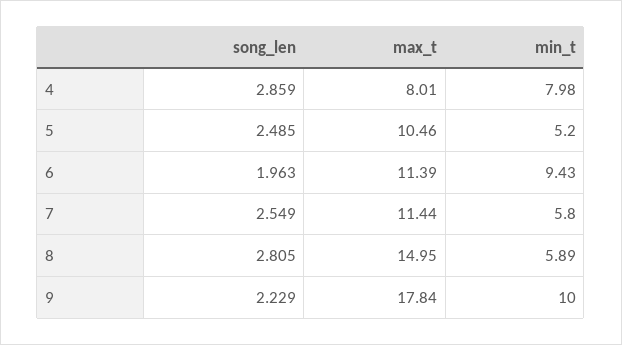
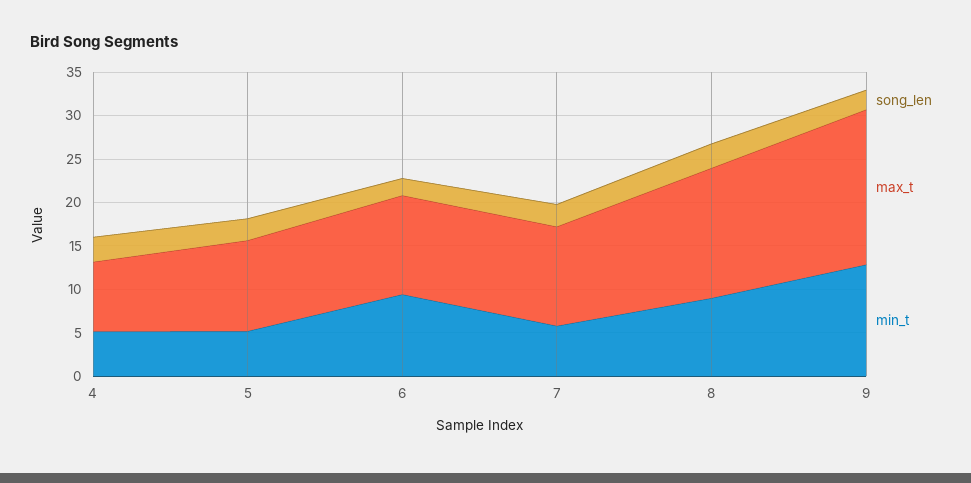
min_t, 4: 7.98 -> 5
min_t, 8: 5.89 -> 9
min_t, 9: 10 -> 13

